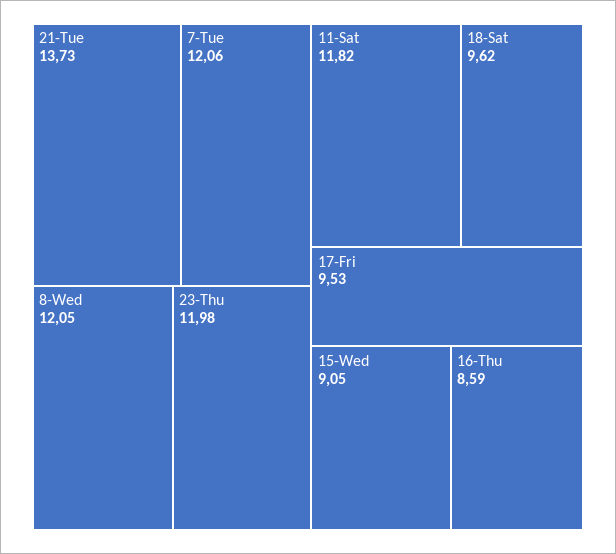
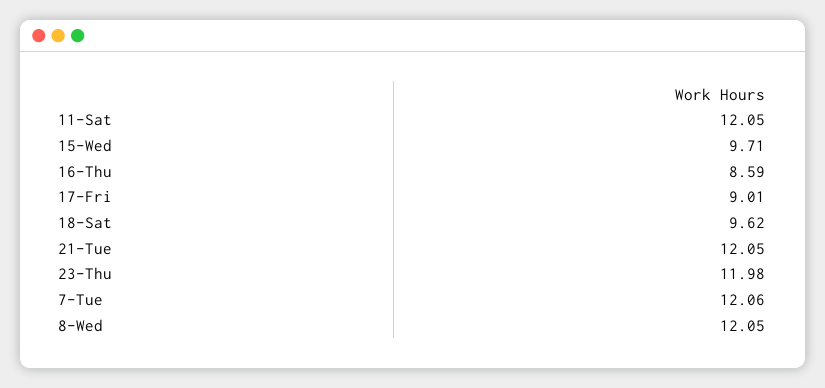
21-Tue: 13.73 -> 12.05
11-Sat: 11.82 -> 12.05
17-Fri: 9.53 -> 9.01
15-Wed: 9.05 -> 9.71

